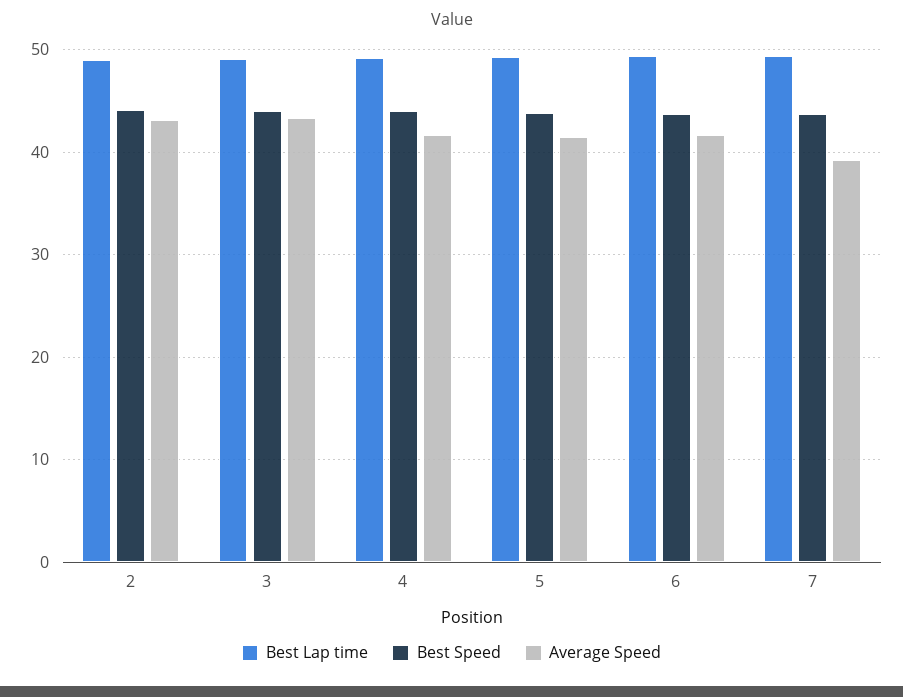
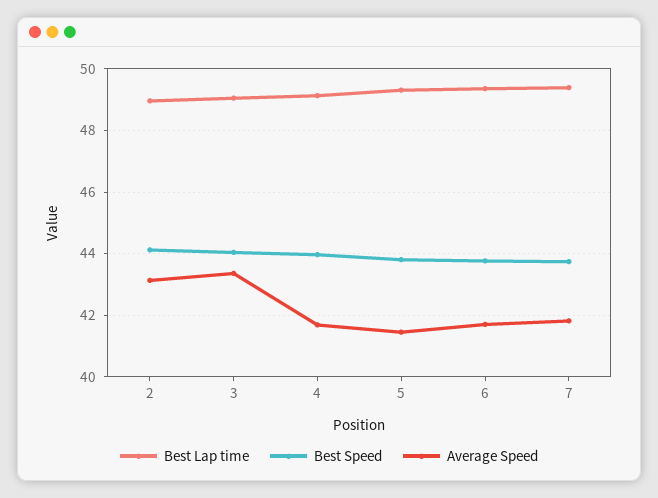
Average Speed, 7: 39 -> 41.8

